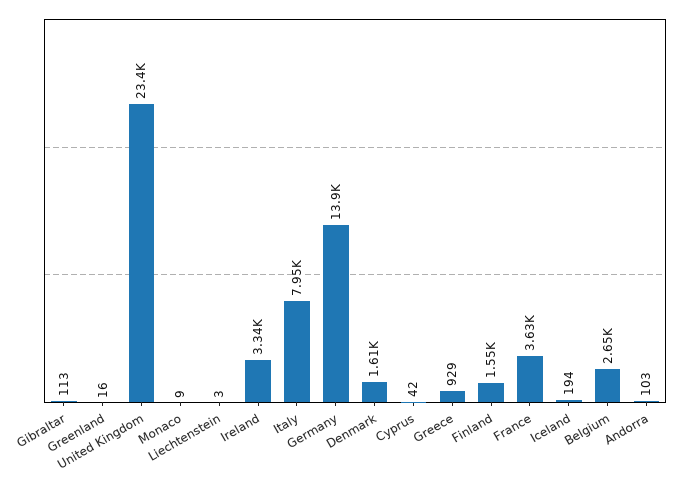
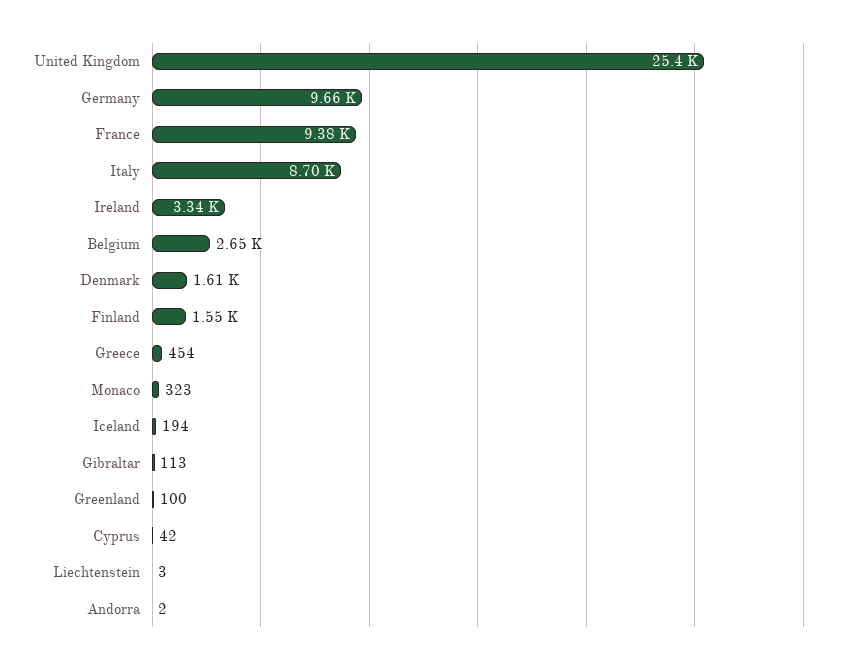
Greenland: 16 -> 100
United Kingdom: 23400 -> 25400
Monaco: 9 -> 323
Italy: 7950 -> 8700
Germany: 13900 -> 9660
Greece: 929 -> 454
France: 3630 -> 9380
Andorra: 103 -> 2

